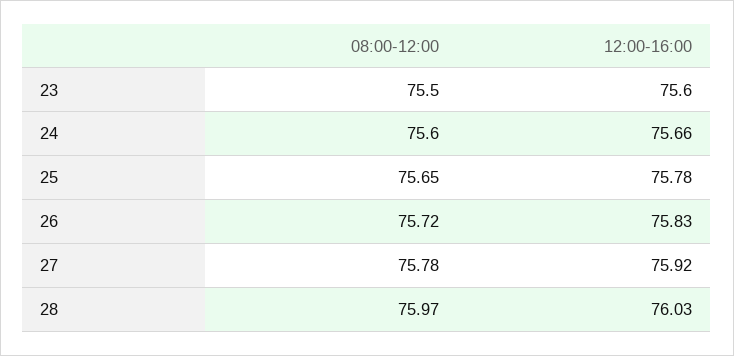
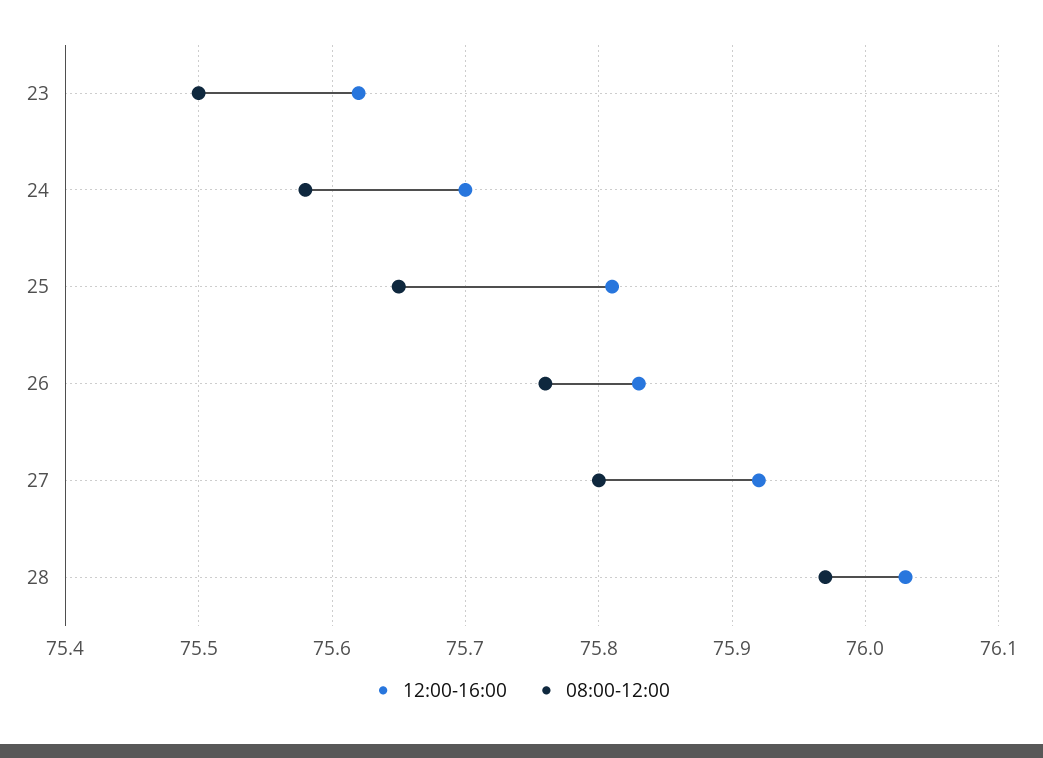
12:00-16:00, 23: 75.6 -> 75.62
08:00-12:00, 24: 75.6 -> 75.58
12:00-16:00, 24: 75.66 -> 75.7
12:00-16:00, 25: 75.78 -> 75.81
08:00-12:00, 26: 75.72 -> 75.76
08:00-12:00, 27: 75.78 -> 75.8

